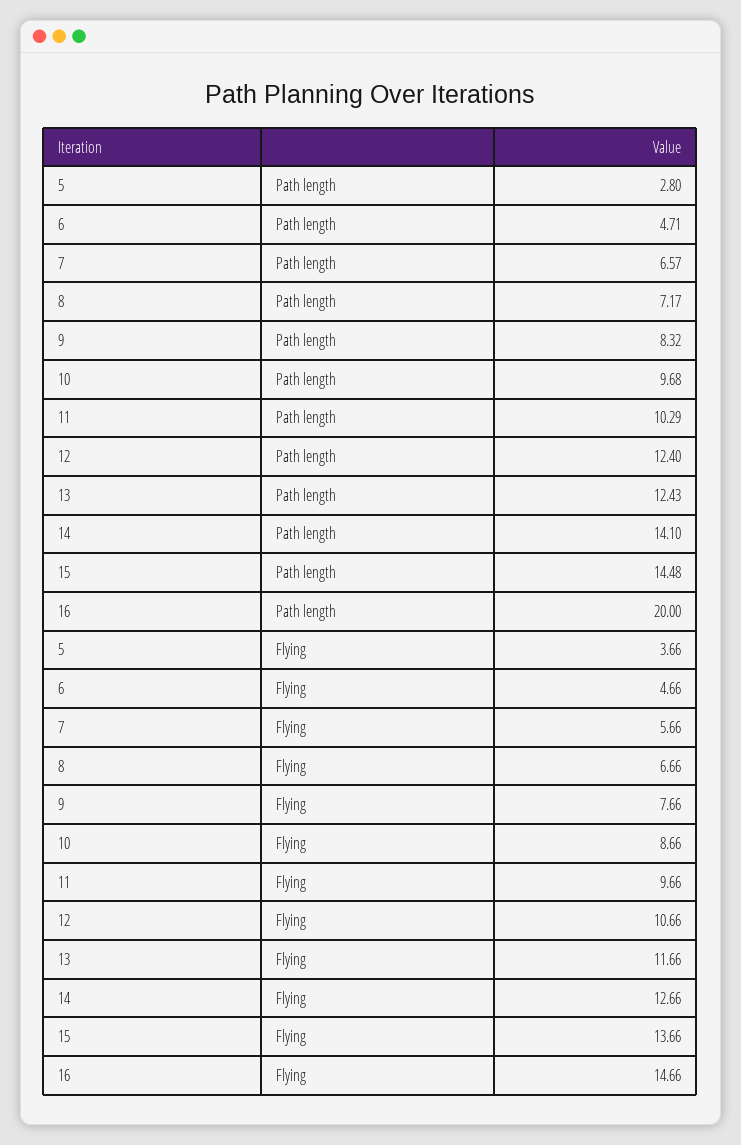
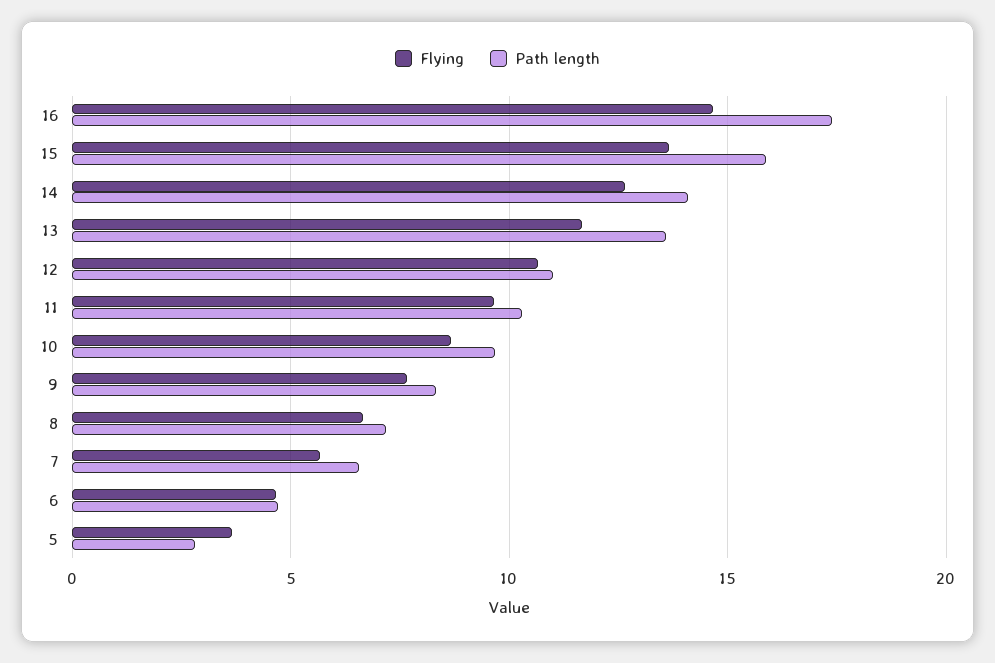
Path length, 12: 12.4 -> 11
Path length, 13: 12.43 -> 13.5
Path length, 15: 14.48 -> 16
Path length, 16: 20 -> 17.5

